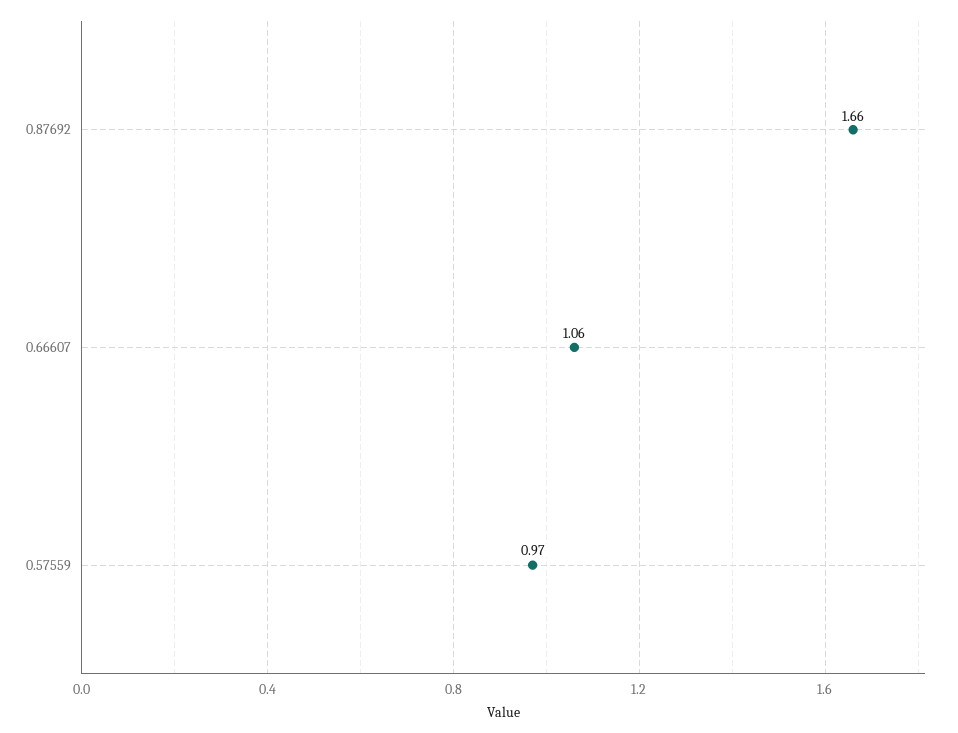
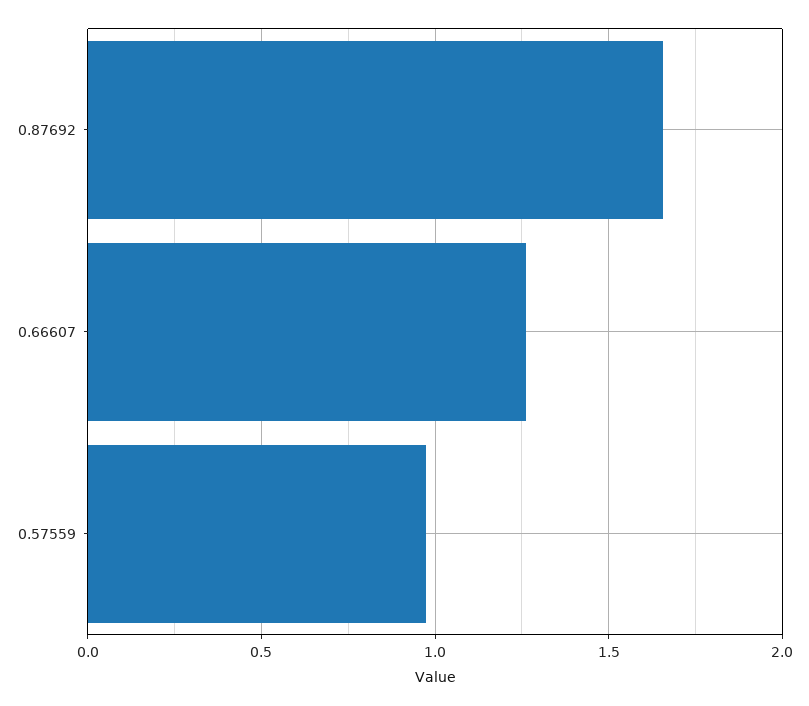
0.66607: 1.06 -> 1.25

